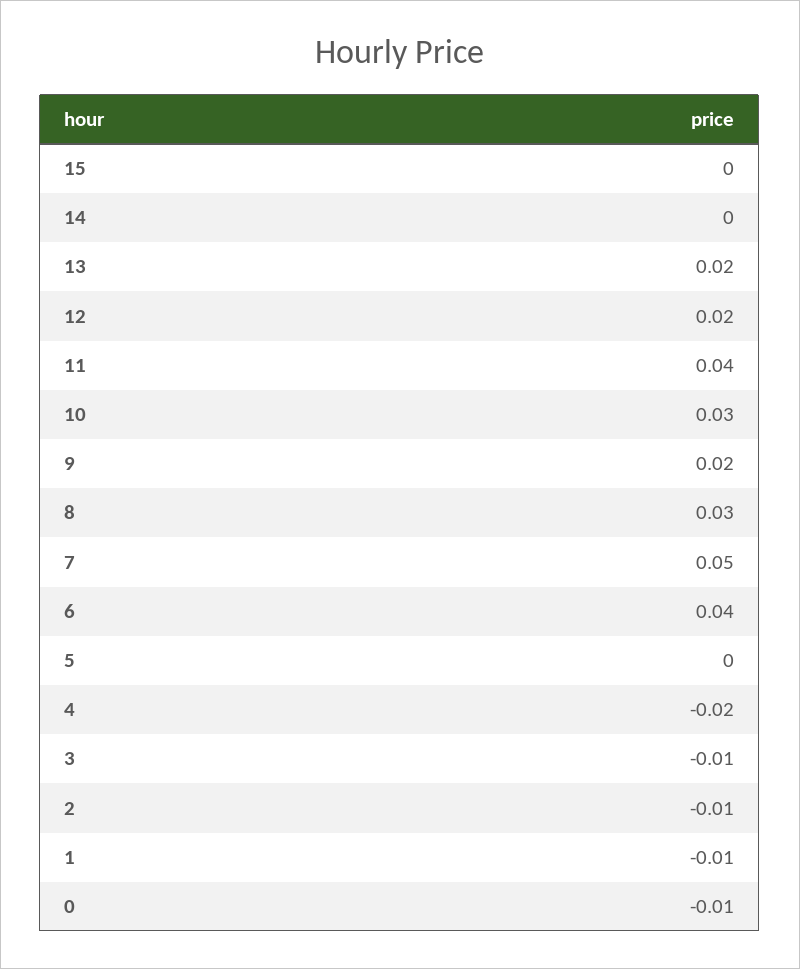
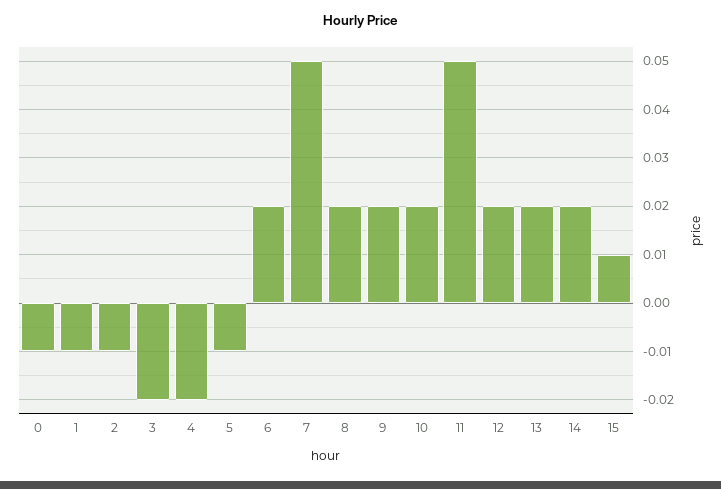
15: 0 -> 0.01
14: 0 -> 0.02
11: 0.04 -> 0.05
10: 0.03 -> 0.02
8: 0.03 -> 0.02
6: 0.04 -> 0.02
5: 0 -> -0.01
3: -0.01 -> -0.02

